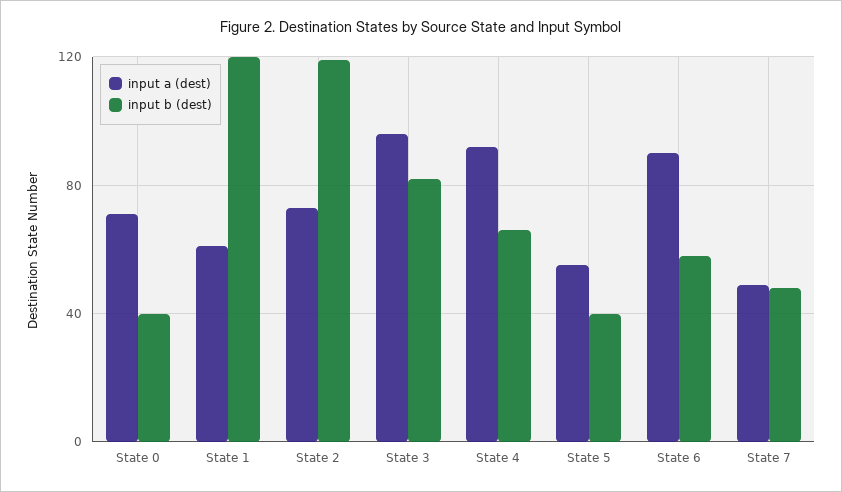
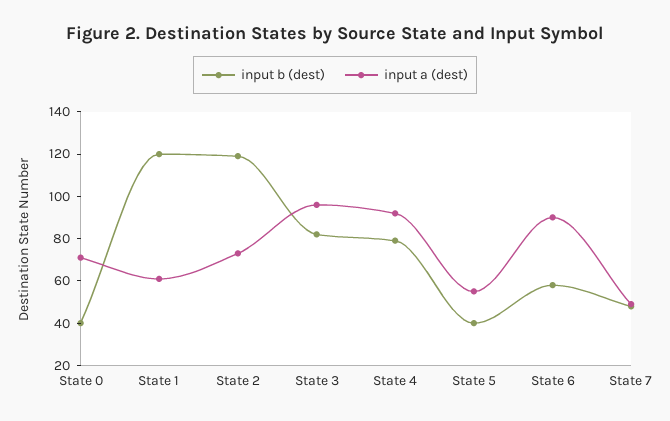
input b (dest), State 4: 65 -> 80

